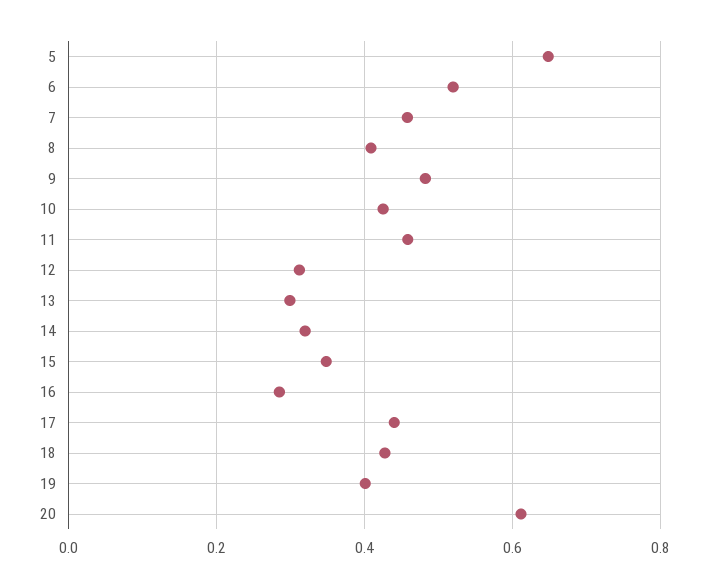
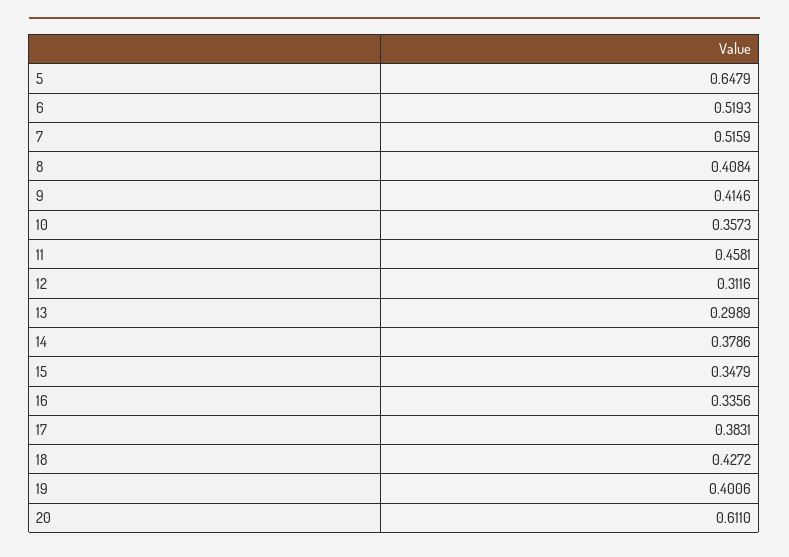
7: 0.46 -> 0.5159
9: 0.48 -> 0.4146
10: 0.42 -> 0.3573
14: 0.32 -> 0.3786
16: 0.28 -> 0.3356
17: 0.44 -> 0.3831

